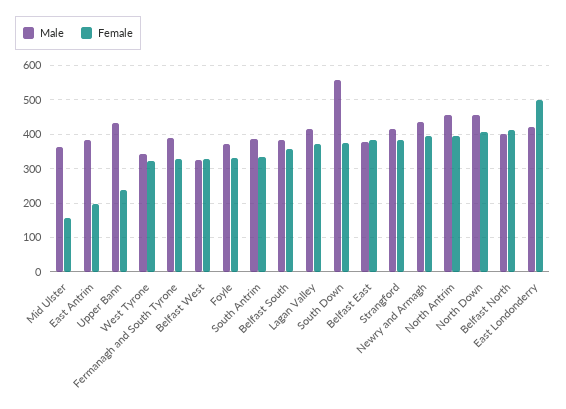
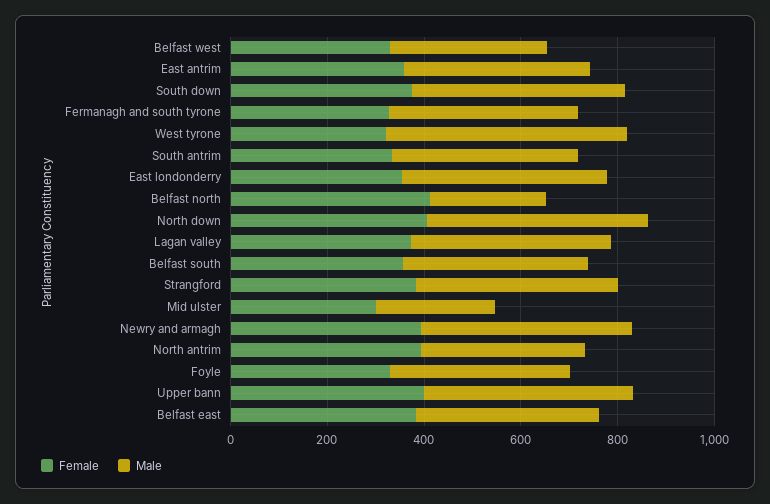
Male, Mid Ulster: 360 -> 250
Female, Mid Ulster: 160 -> 300
Female, East Antrim: 200 -> 350
Female, Upper Bann: 240 -> 400
Male, West Tyrone: 340 -> 500
Male, South Down: 560 -> 450
Male, North Antrim: 460 -> 350
Male, Belfast North: 400 -> 250
Female, East Londonderry: 500 -> 350

